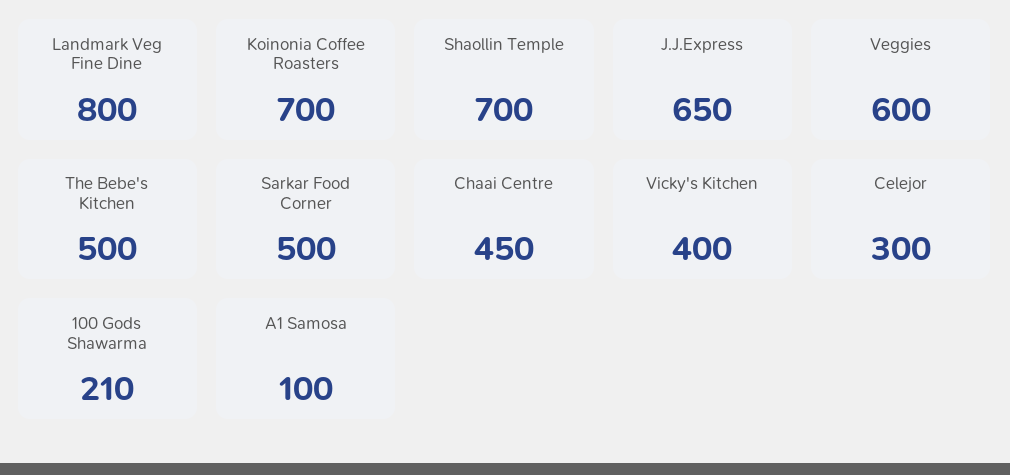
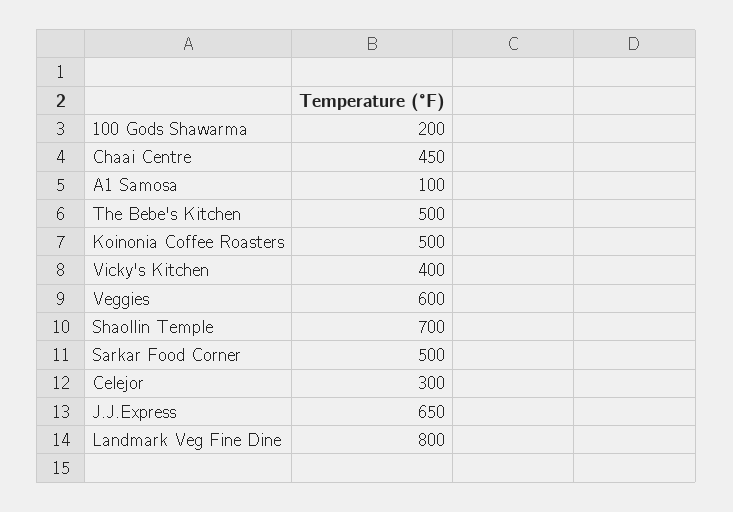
Koinonia Coffee Roasters: 700 -> 500
100 Gods Shawarma: 210 -> 200

